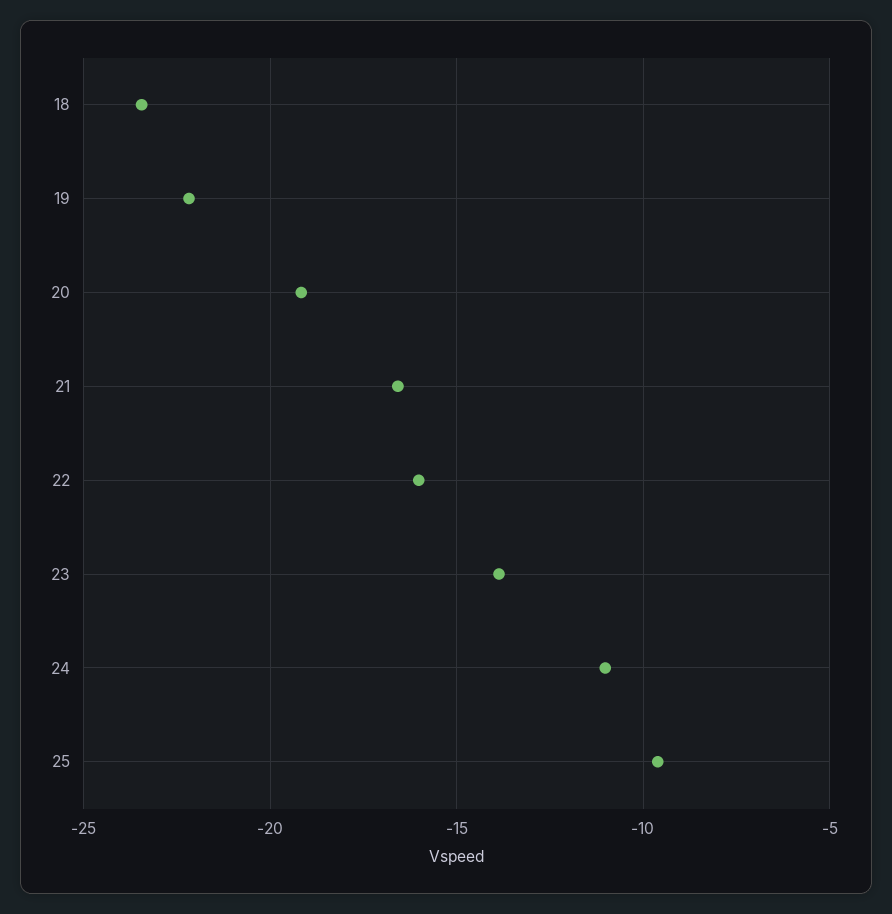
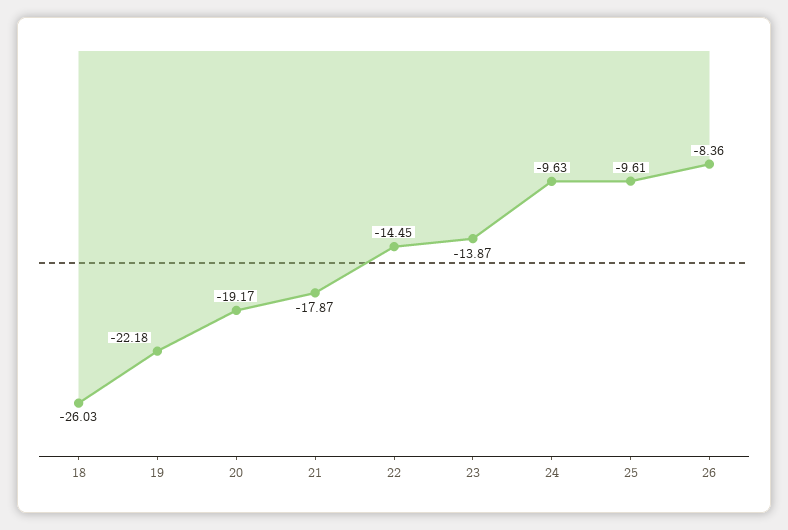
18: -23.5 -> -26.03
21: -16.5 -> -17.87
22: -16 -> -14.45
24: -11 -> -9.63
26: none -> -8.36

